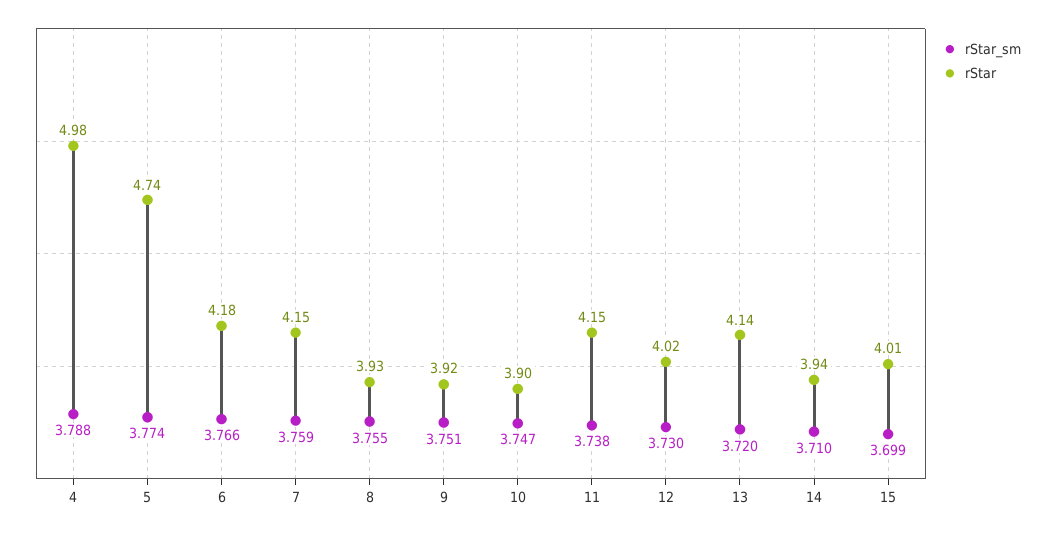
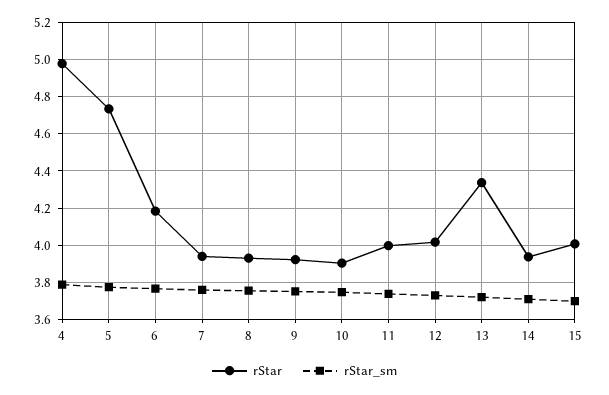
rStar, 7: 4.15 -> 3.95
rStar, 11: 4.15 -> 4
rStar, 13: 4.14 -> 4.35

